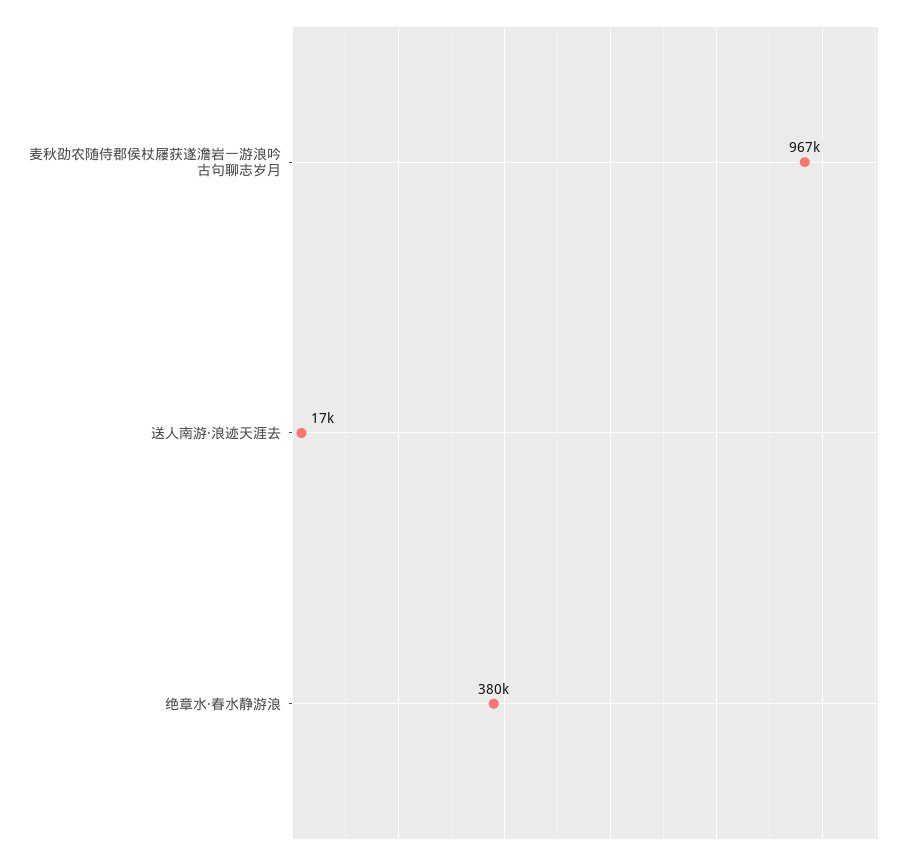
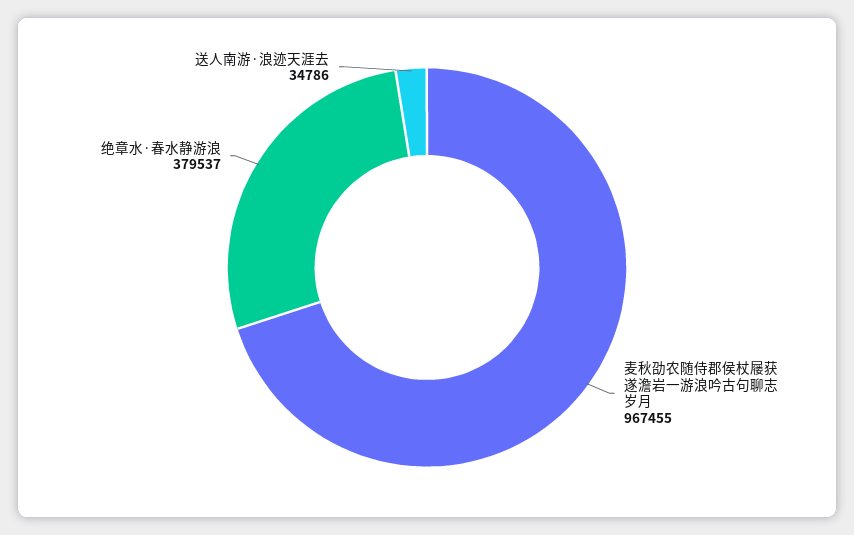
送人南游·浪迹天涯去: 17000 -> 34786

